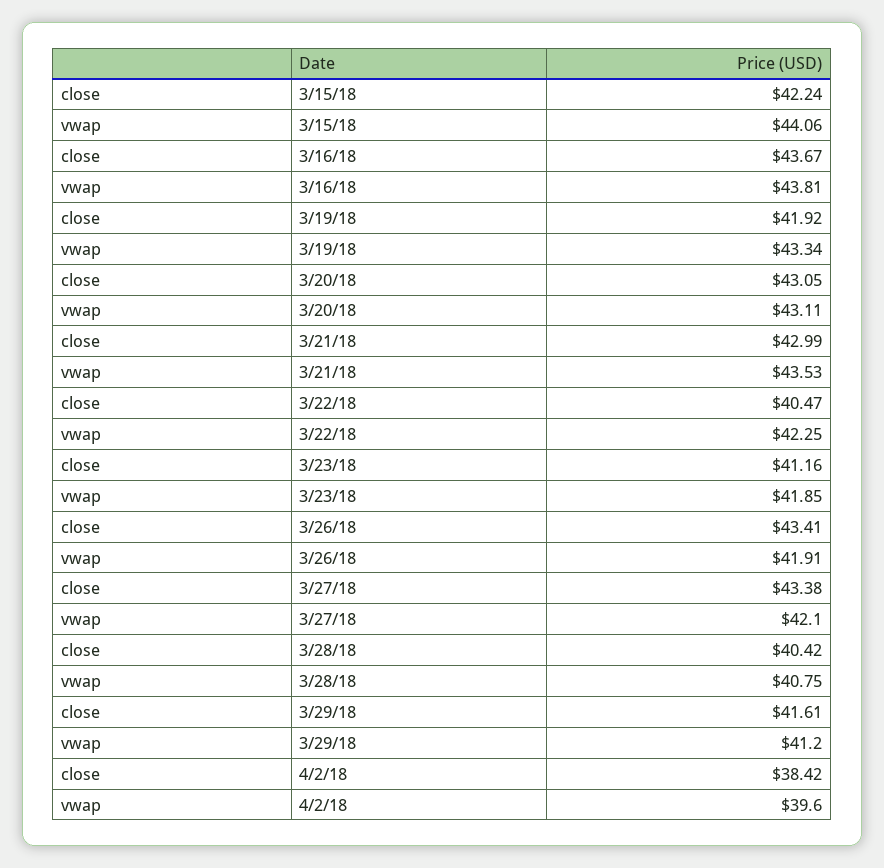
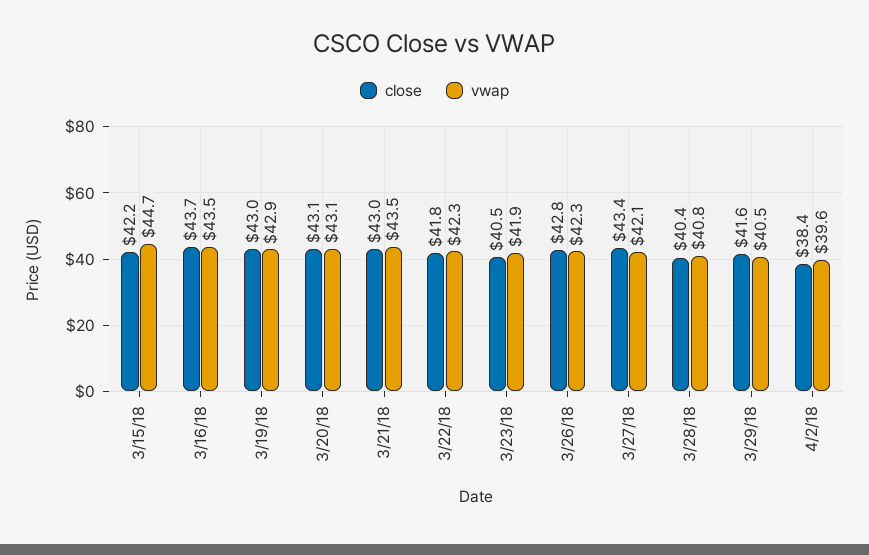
vwap, 3/15/18: 44.06 -> 44.7
vwap, 3/16/18: 43.81 -> 43.5
close, 3/19/18: 41.92 -> 43
vwap, 3/19/18: 43.34 -> 42.9
close, 3/22/18: 40.47 -> 41.8
close, 3/23/18: 41.16 -> 40.5
close, 3/26/18: 43.41 -> 42.8
vwap, 3/26/18: 41.91 -> 42.3
vwap, 3/29/18: 41.2 -> 40.5

